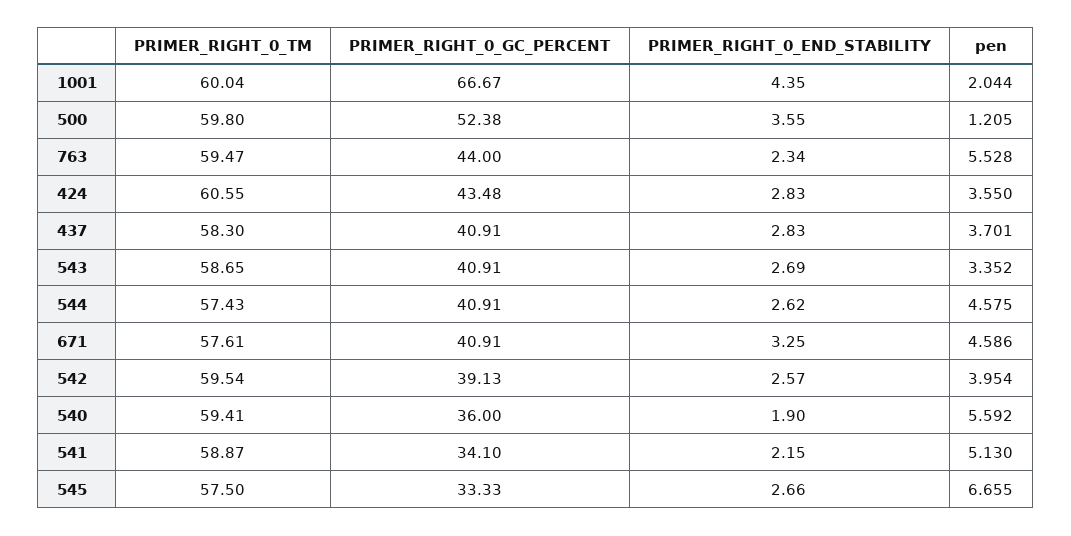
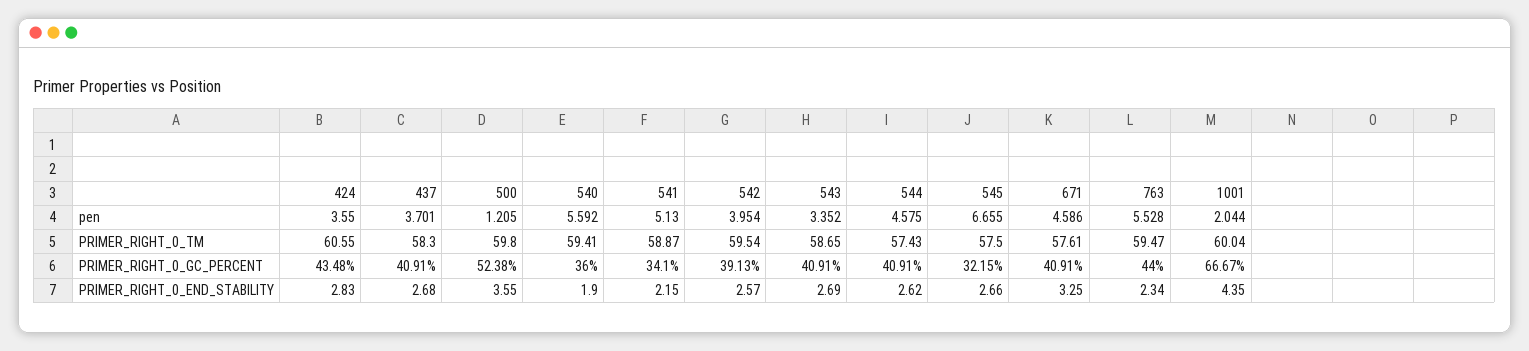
PRIMER_RIGHT_0_END_STABILITY, 437: 2.83 -> 2.68
PRIMER_RIGHT_0_GC_PERCENT, 545: 33.33 -> 32.15

